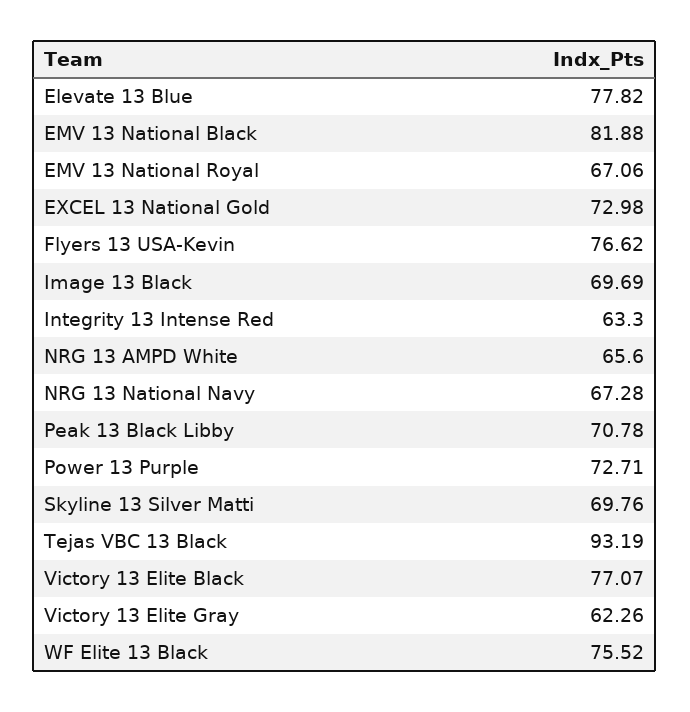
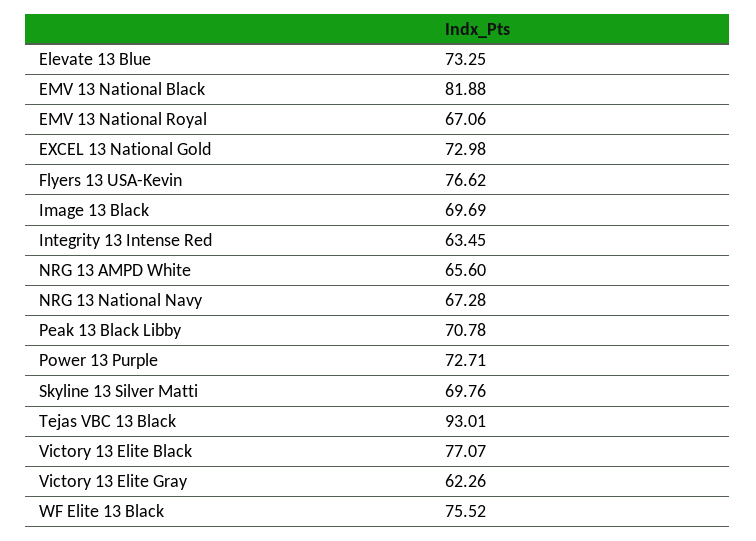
Elevate 13 Blue: 77.82 -> 73.25
Integrity 13 Intense Red: 63.3 -> 63.45
Tejas VBC 13 Black: 93.19 -> 93.01

